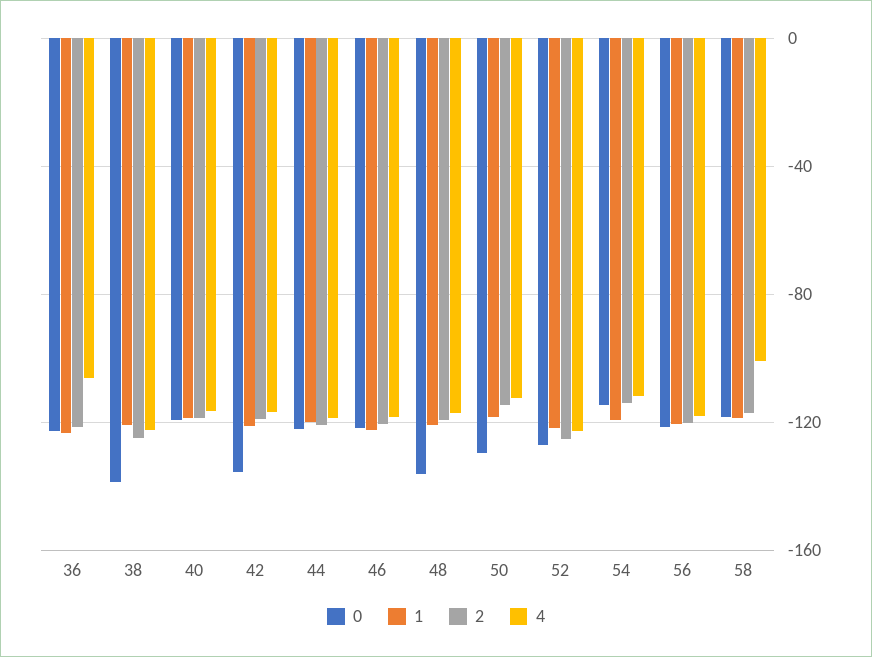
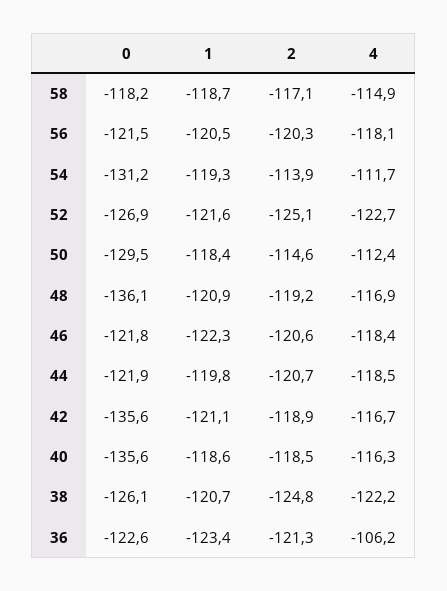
0, 38: -140 -> -126.1
0, 40: -120 -> -135.6
0, 54: -115 -> -131.2
4, 58: -100 -> -114.9

